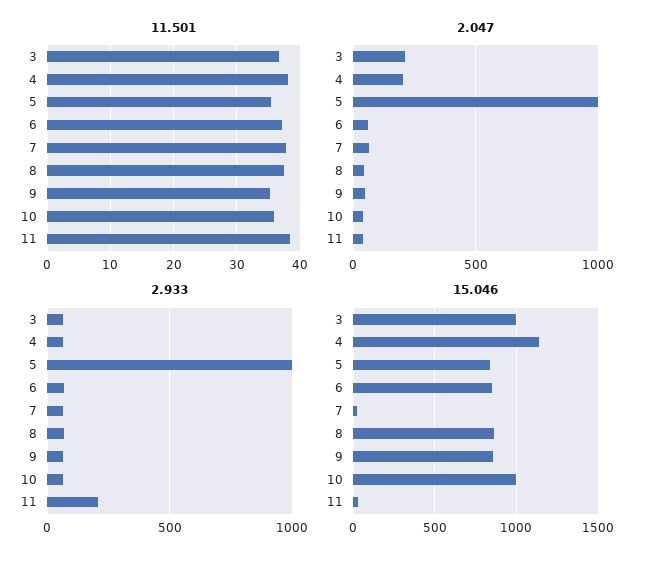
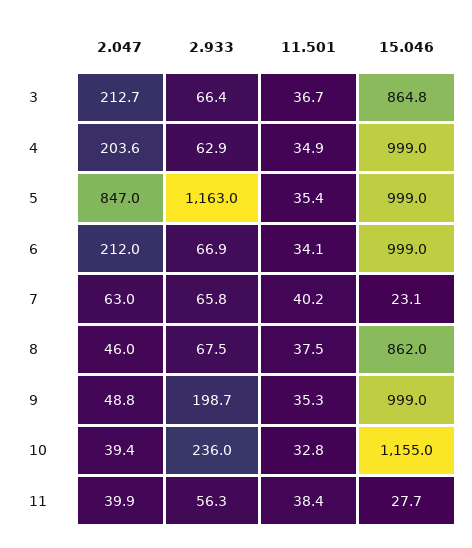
11.501, 4: 38 -> 34.9
11.501, 6: 37 -> 34.1
11.501, 7: 38 -> 40.2
11.501, 10: 36 -> 32.8
2.047, 5: 1000 -> 847
2.047, 6: 50 -> 212
2.933, 5: 1000 -> 1163
2.933, 9: 50 -> 198.7
2.933, 10: 50 -> 236
2.933, 11: 200 -> 56.3
15.046, 3: 1000 -> 864.8
15.046, 4: 1150 -> 999
15.046, 5: 850 -> 999
15.046, 6: 850 -> 999
15.046, 9: 850 -> 999
15.046, 10: 1000 -> 1155

